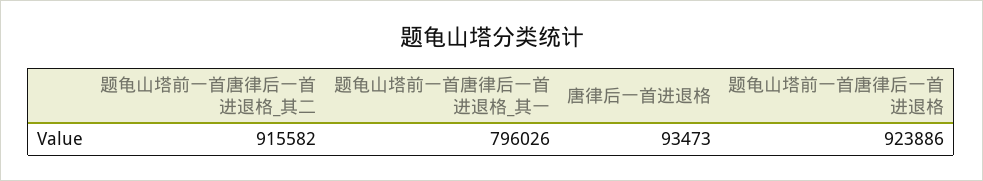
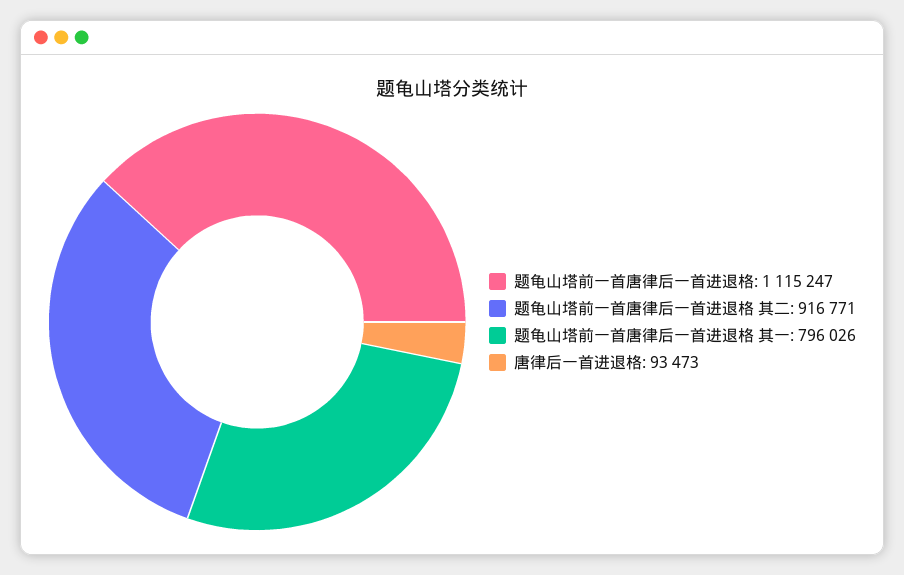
题龟山塔前一首唐律后一首进退格_其二: 915582 -> 916771
题龟山塔前一首唐律后一首进退格: 923886 -> 1115247

